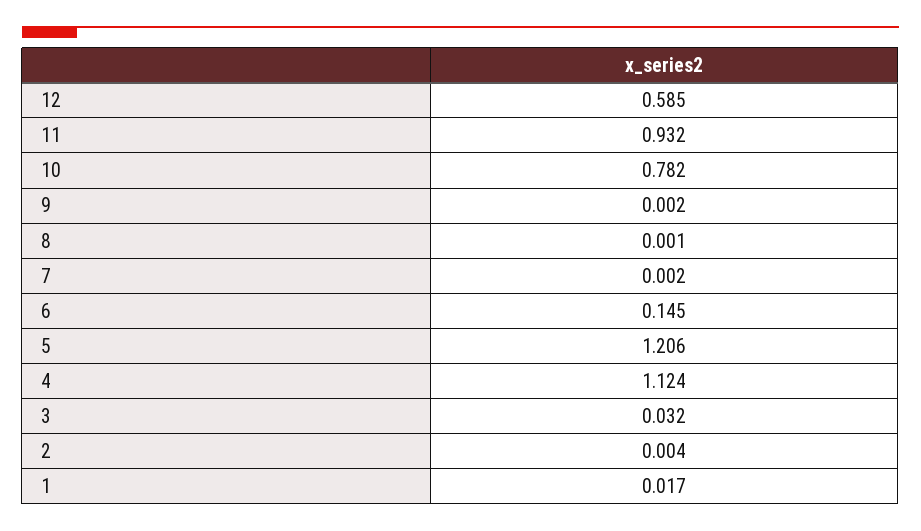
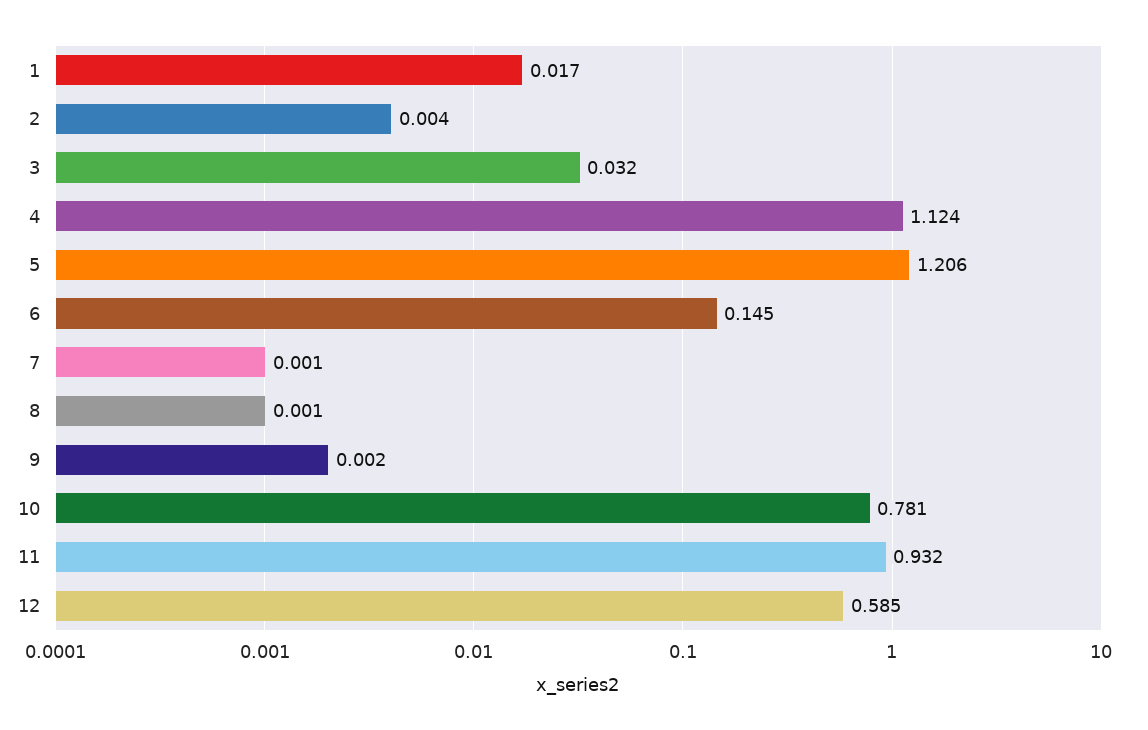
10: 0.782 -> 0.781
7: 0.002 -> 0.001

